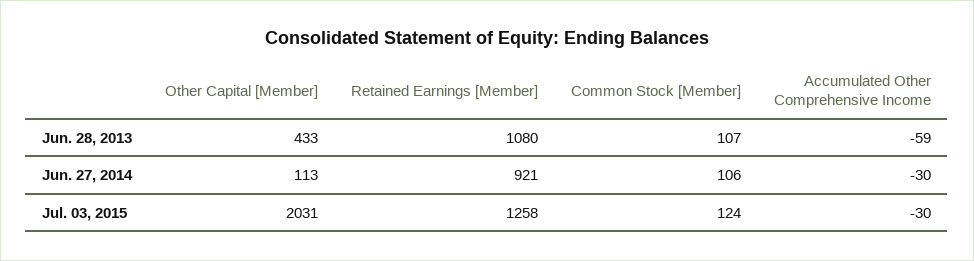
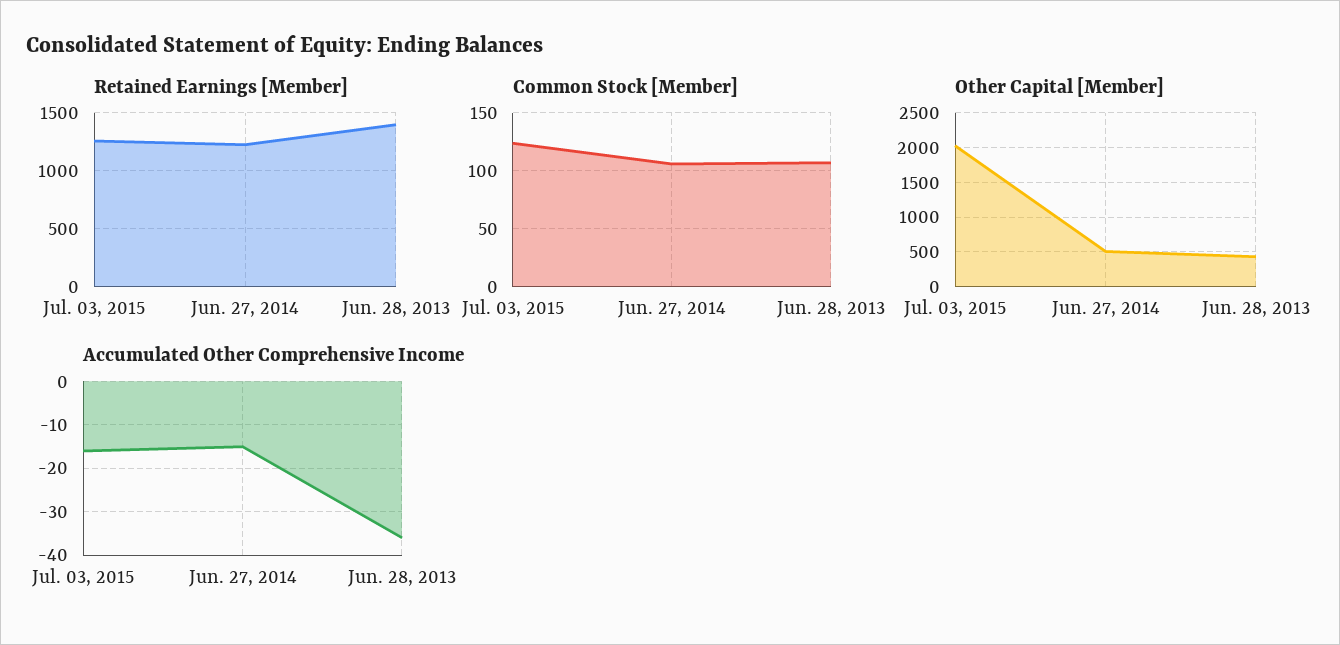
Retained Earnings [Member], Jun. 28, 2013: 1080 -> 1400
Accumulated Other Comprehensive Income, Jun. 28, 2013: -59 -> -35
Other Capital [Member], Jun. 27, 2014: 113 -> 500
Retained Earnings [Member], Jun. 27, 2014: 921 -> 1200
Accumulated Other Comprehensive Income, Jun. 27, 2014: -30 -> -15
Accumulated Other Comprehensive Income, Jul. 03, 2015: -30 -> -15

